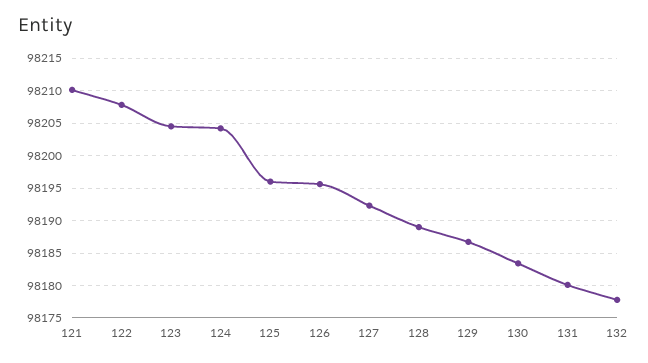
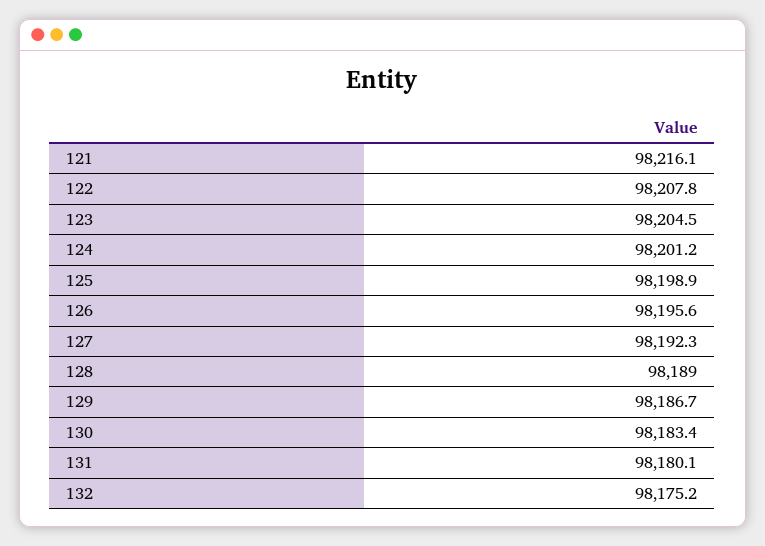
121: 98210 -> 98216.1
124: 98204 -> 98201.2
125: 98196 -> 98198.9
132: 98178 -> 98175.2

